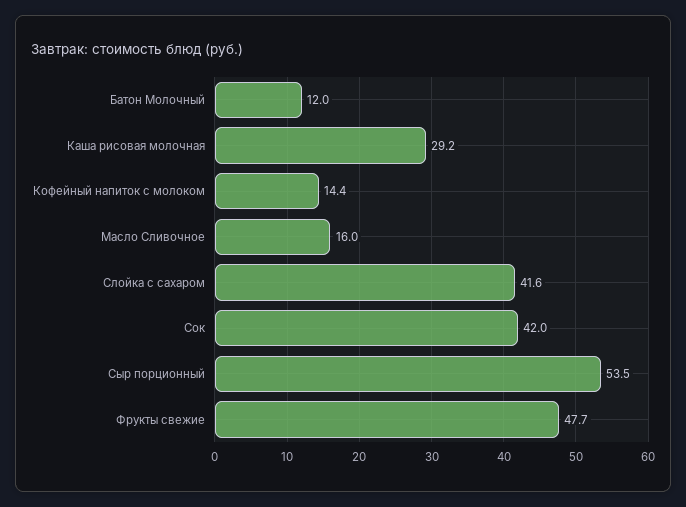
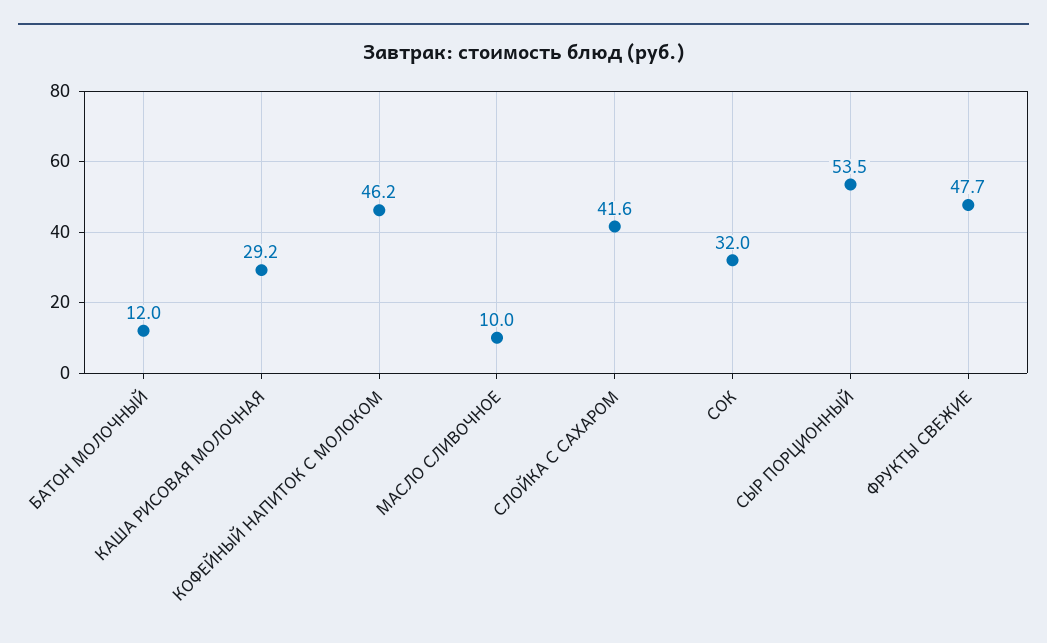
Кофейный напиток с молоком: 14.4 -> 46.2
Масло Сливочное: 16 -> 10
Сок: 42 -> 32

